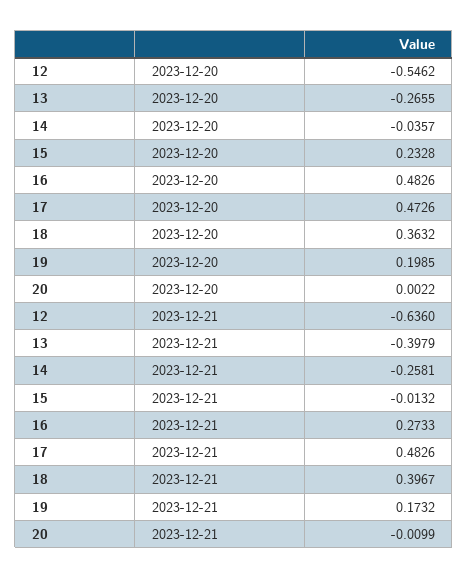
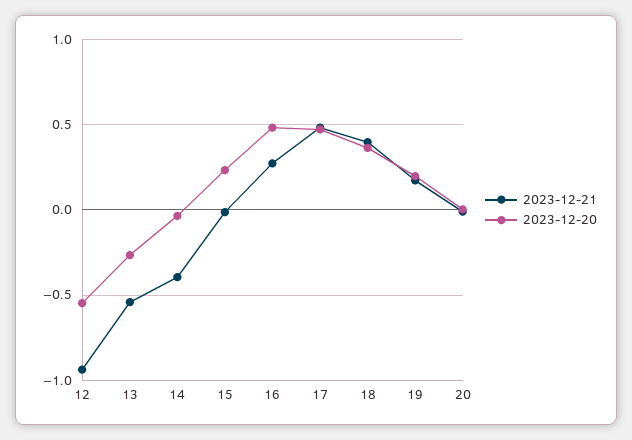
2023-12-21, 12: -0.636 -> -0.95
2023-12-21, 13: -0.3979 -> -0.55
2023-12-21, 14: -0.2581 -> -0.4

